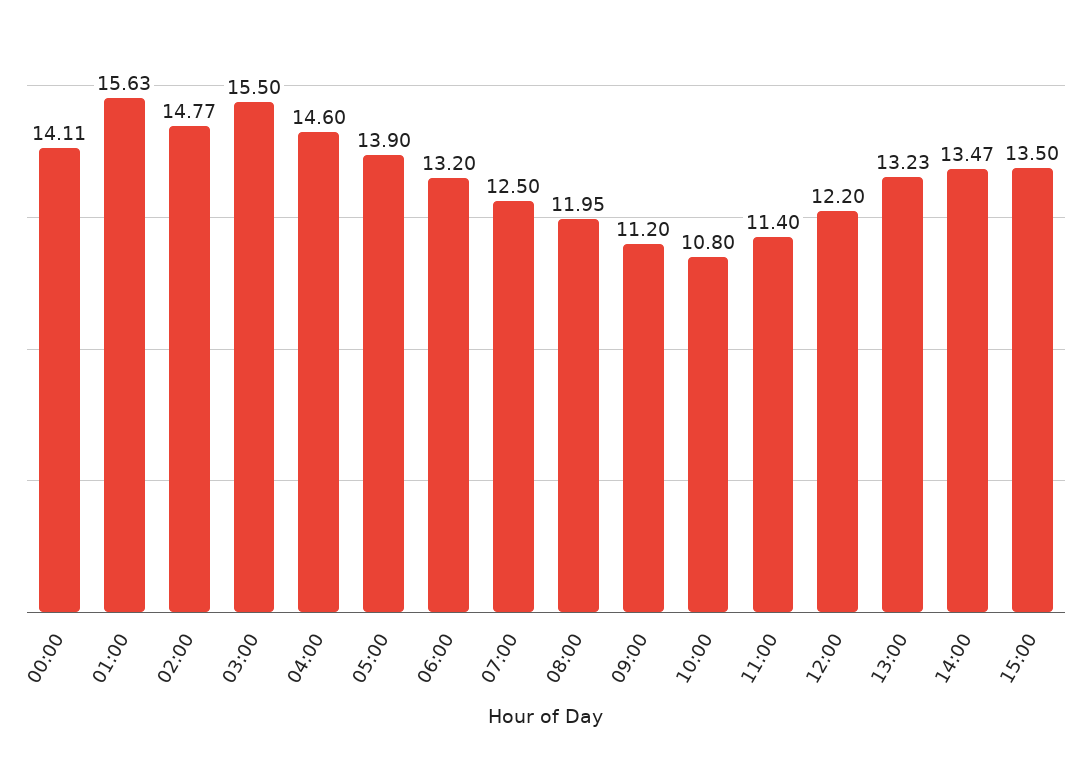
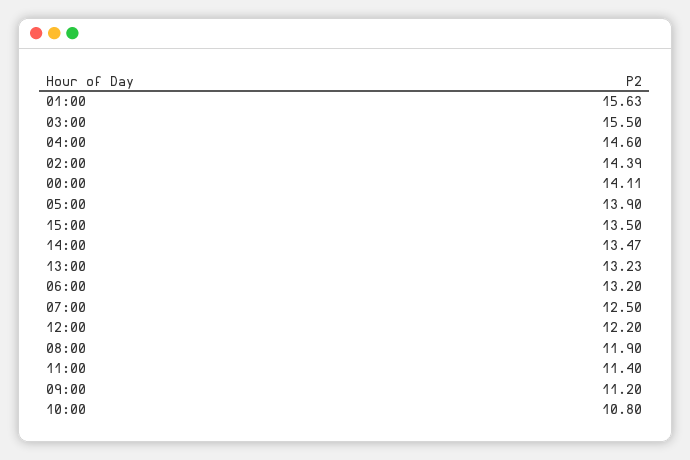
02:00: 14.77 -> 14.39
08:00: 11.95 -> 11.9

